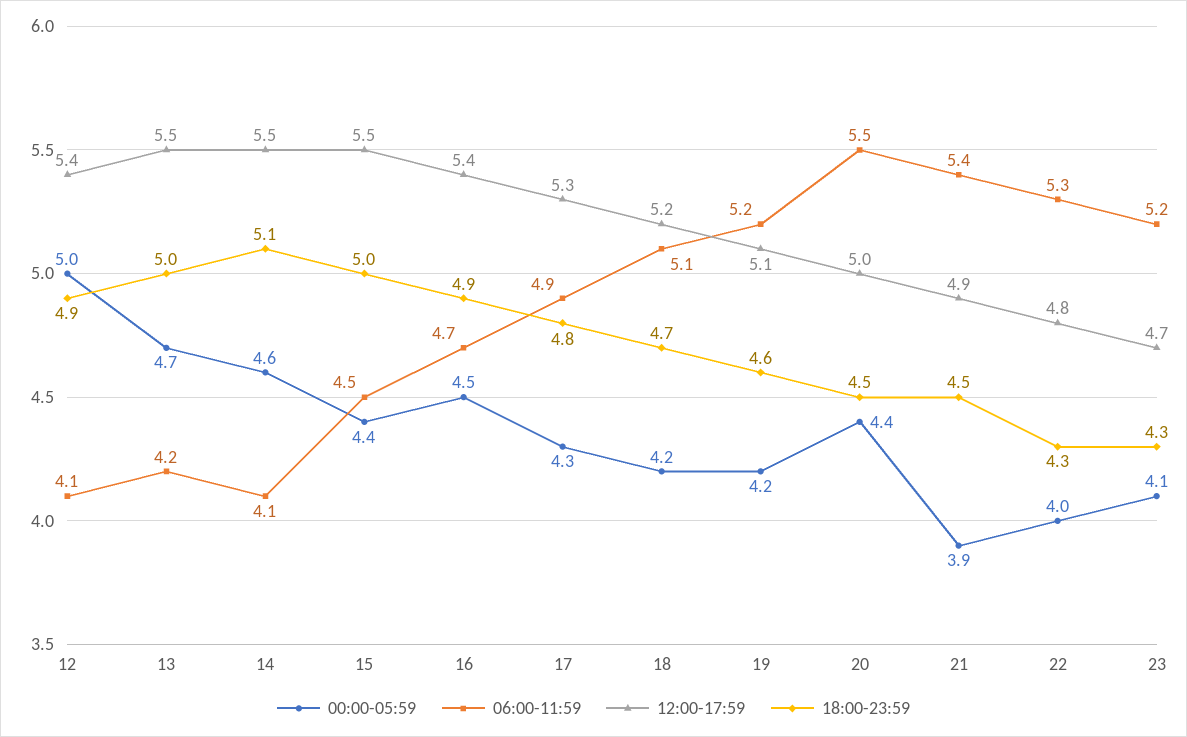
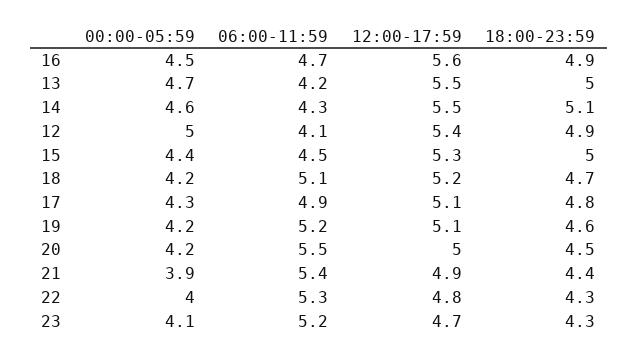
06:00-11:59, 14: 4.1 -> 4.3
12:00-17:59, 15: 5.5 -> 5.3
12:00-17:59, 16: 5.4 -> 5.6
12:00-17:59, 17: 5.3 -> 5.1
00:00-05:59, 20: 4.4 -> 4.2
18:00-23:59, 21: 4.5 -> 4.4

